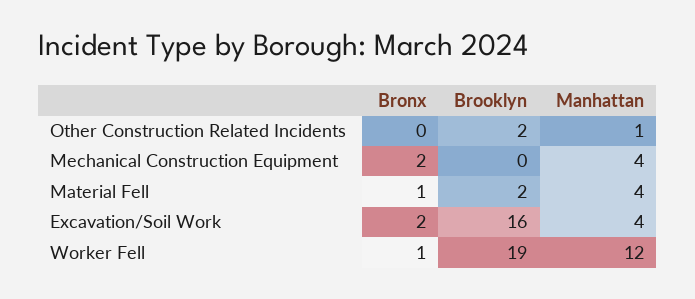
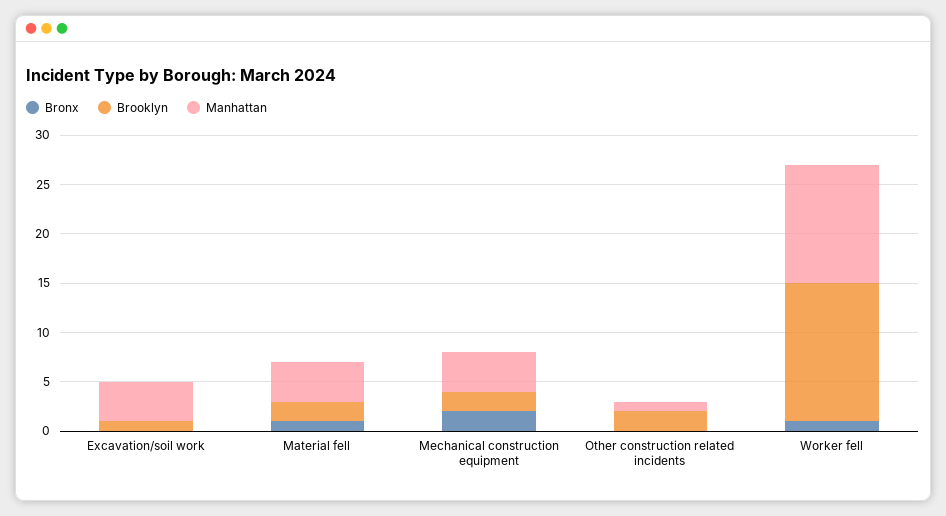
Brooklyn, Mechanical Construction Equipment: 0 -> 2
Bronx, Excavation/Soil Work: 2 -> 0
Brooklyn, Excavation/Soil Work: 16 -> 1
Brooklyn, Worker Fell: 19 -> 14

